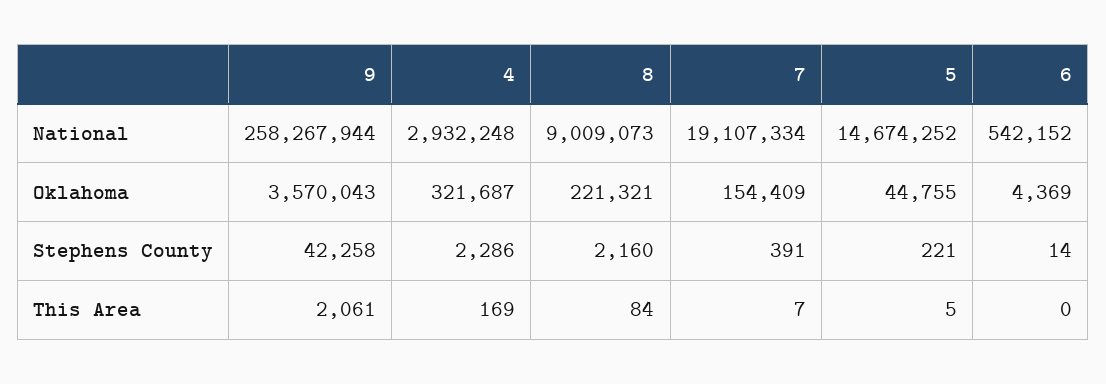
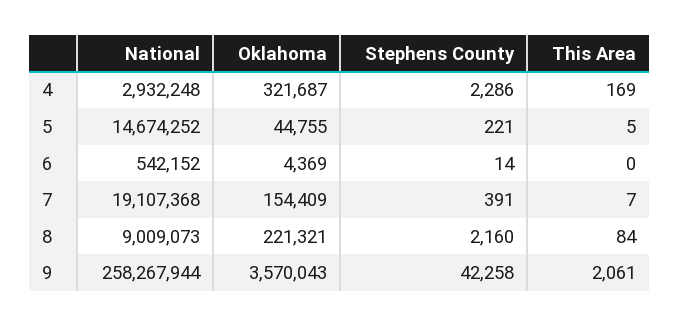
7, National: 19107334 -> 19107368

